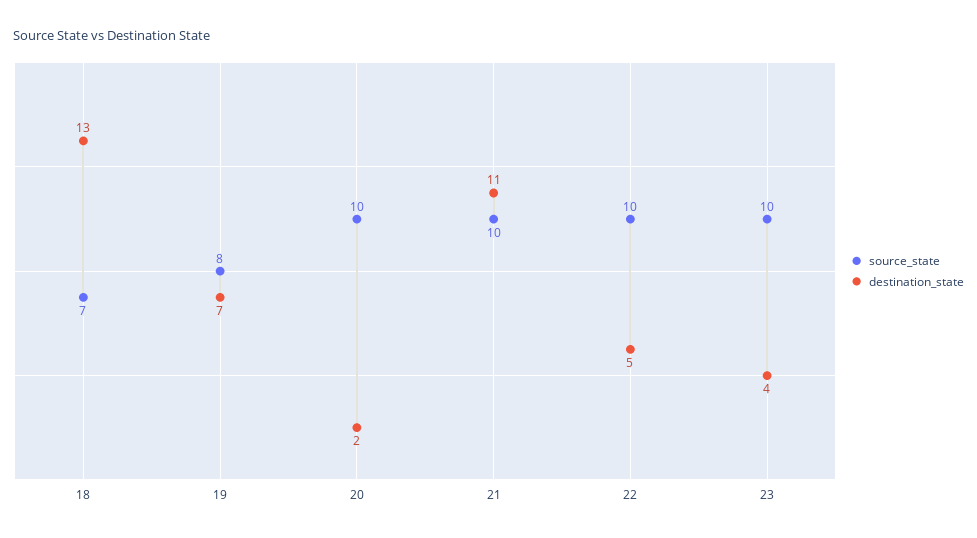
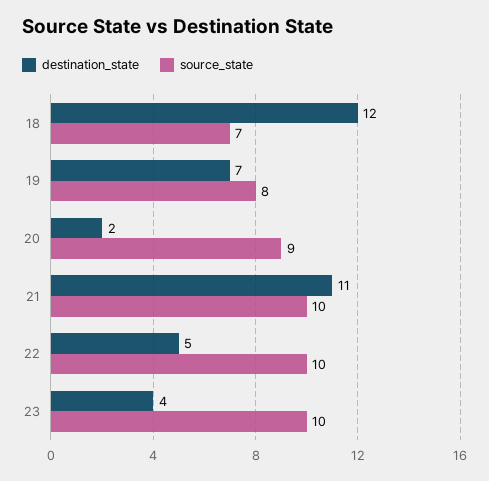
destination_state, 18: 13 -> 12
source_state, 20: 10 -> 9

